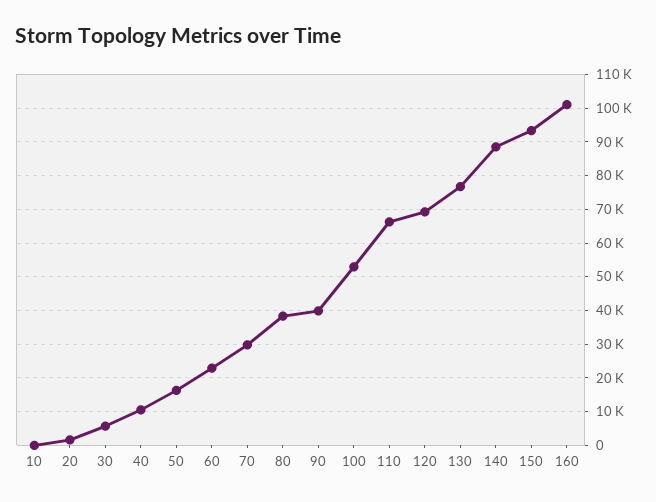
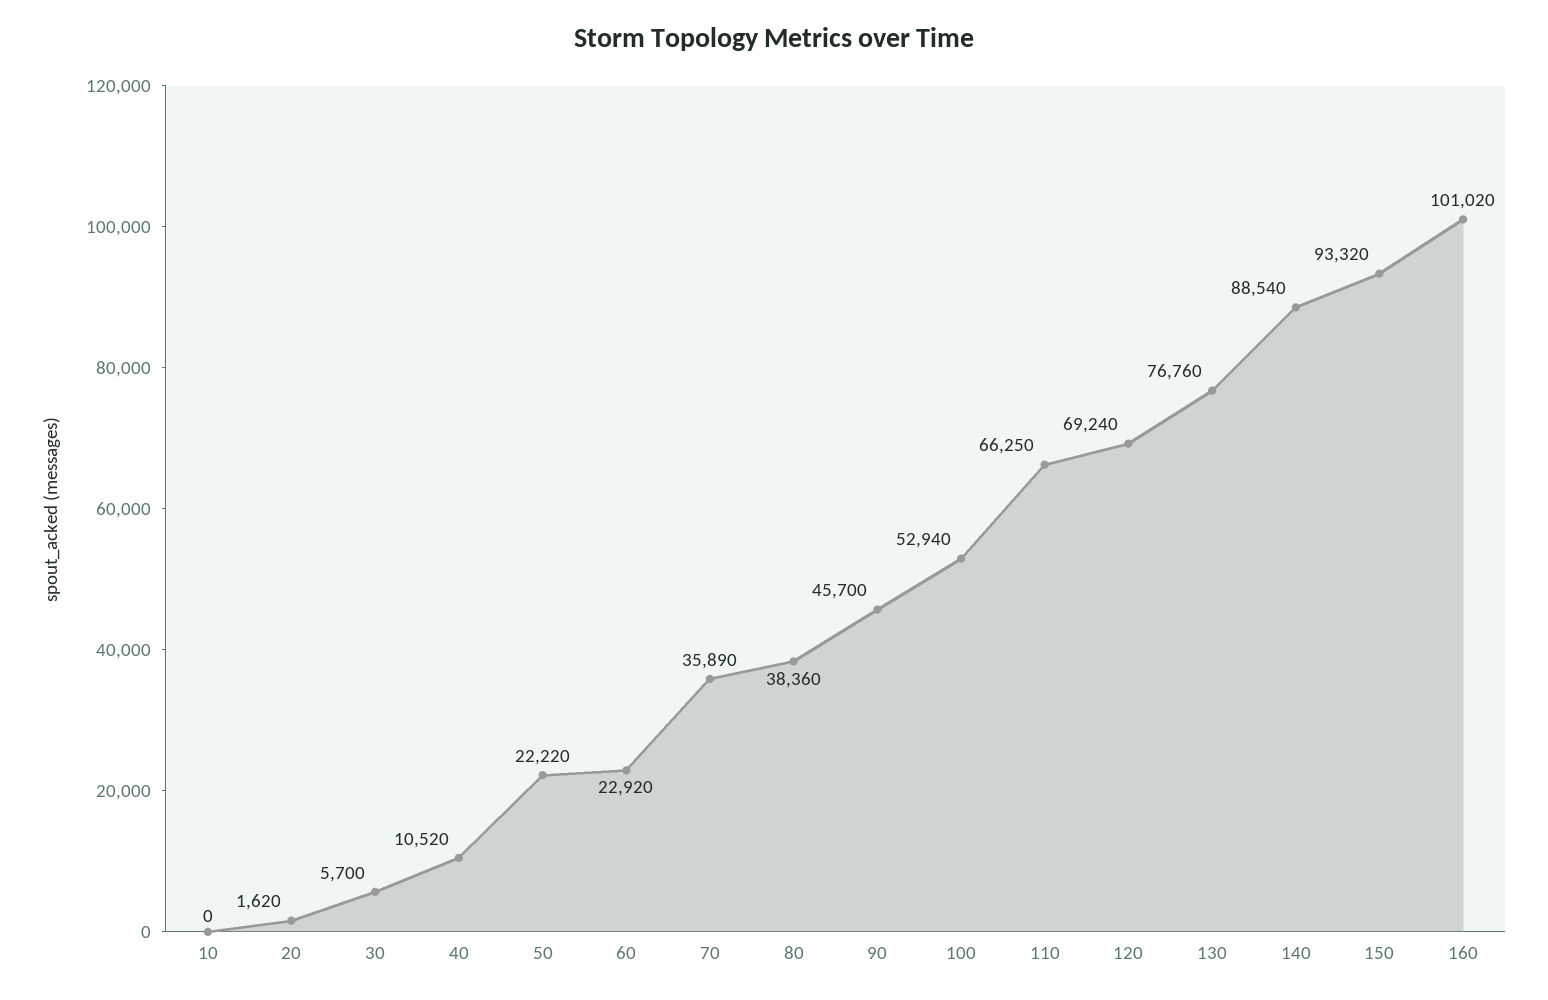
50: 16000 -> 22220
70: 30000 -> 35890
90: 40000 -> 45700

